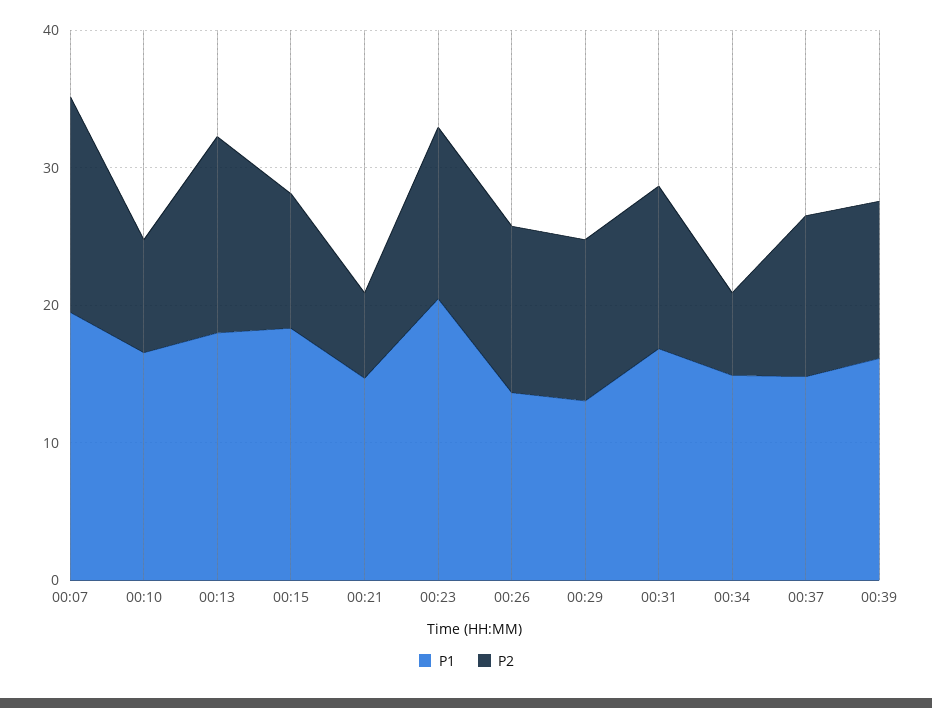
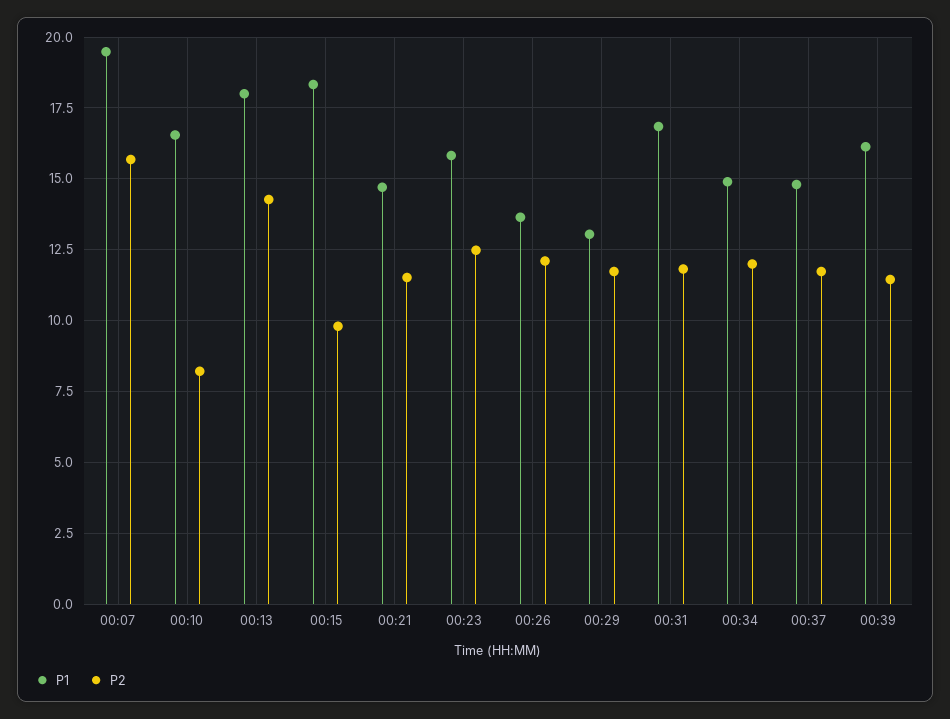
P2, 00:21: 6 -> 11.5
P1, 00:23: 20 -> 15.75
P2, 00:34: 6 -> 12

